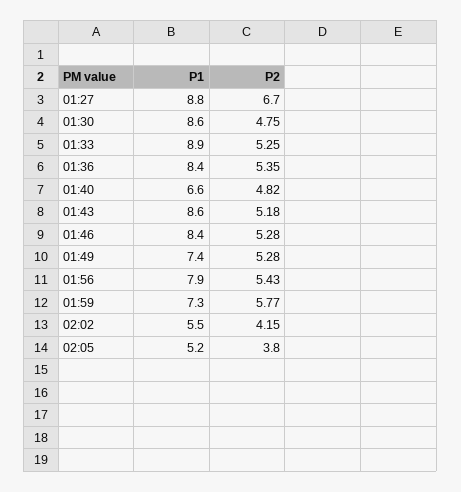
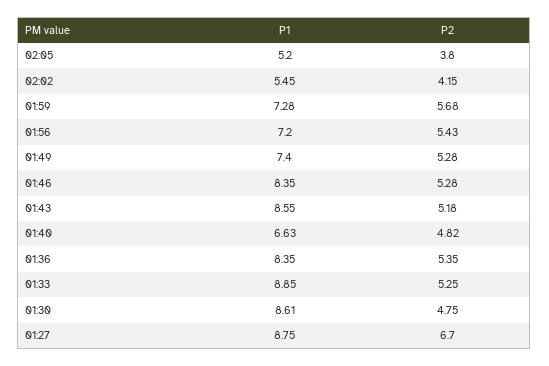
P1, 01:56: 7.9 -> 7.2
P2, 01:59: 5.77 -> 5.68

